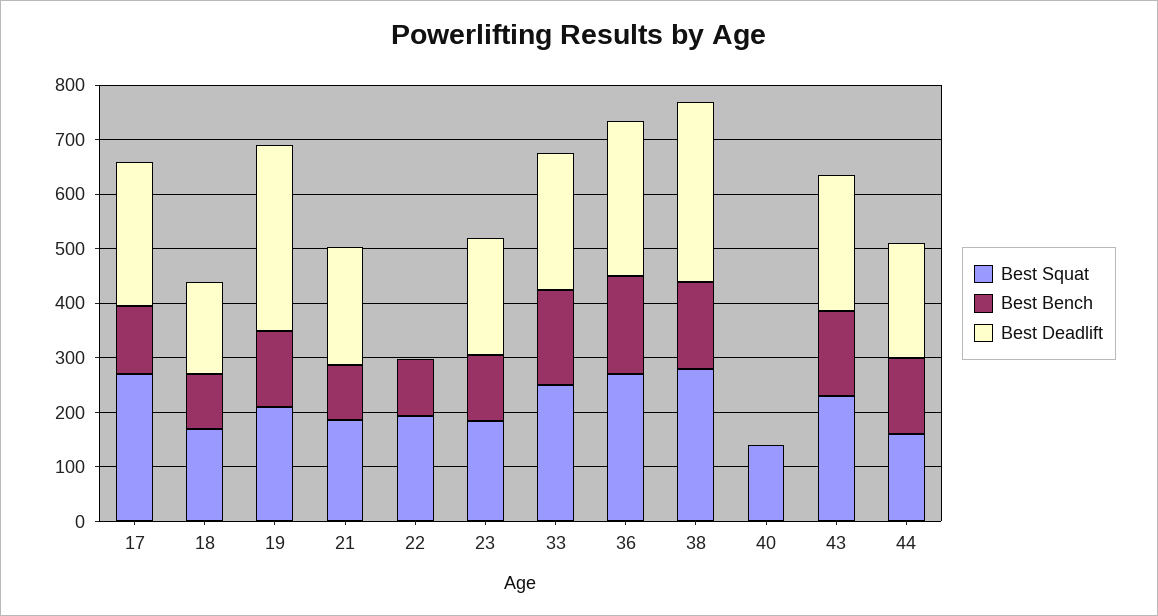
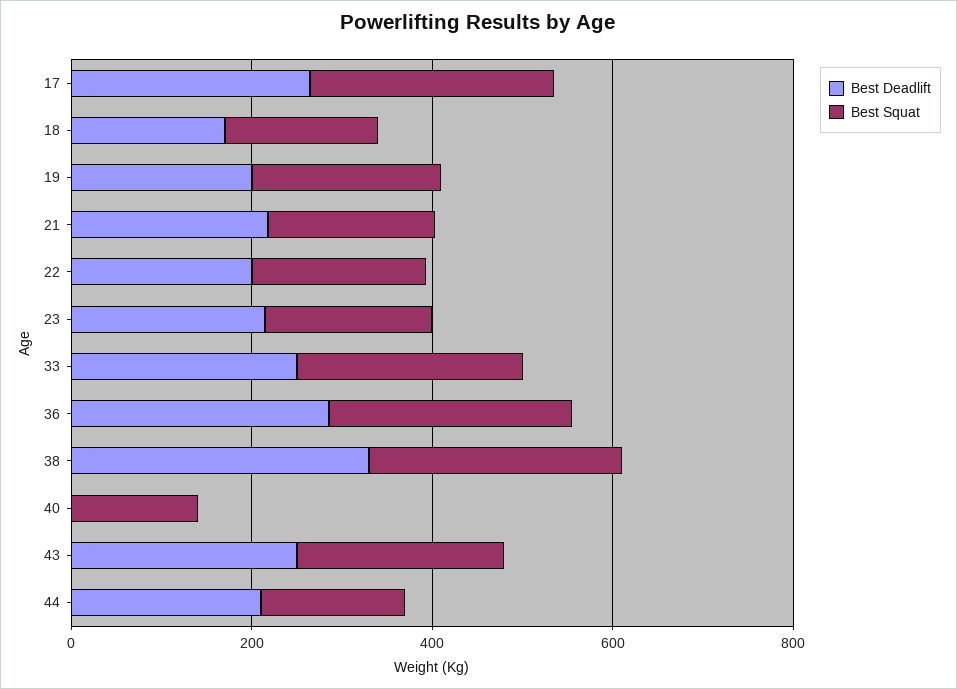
Best Bench, 17: 120 -> none
Best Bench, 18: 100 -> none
Best Bench, 19: 140 -> none
Best Deadlift, 19: 340 -> 200
Best Bench, 21: 100 -> none
Best Bench, 22: 100 -> none
Best Deadlift, 22: 0 -> 200
Best Bench, 23: 120 -> none
Best Bench, 33: 180 -> none
Best Bench, 36: 180 -> none
Best Bench, 38: 160 -> none
Best Bench, 40: 0 -> none
Best Bench, 43: 160 -> none
Best Bench, 44: 140 -> none

